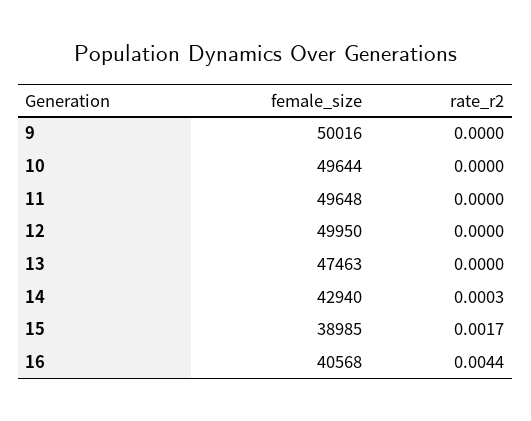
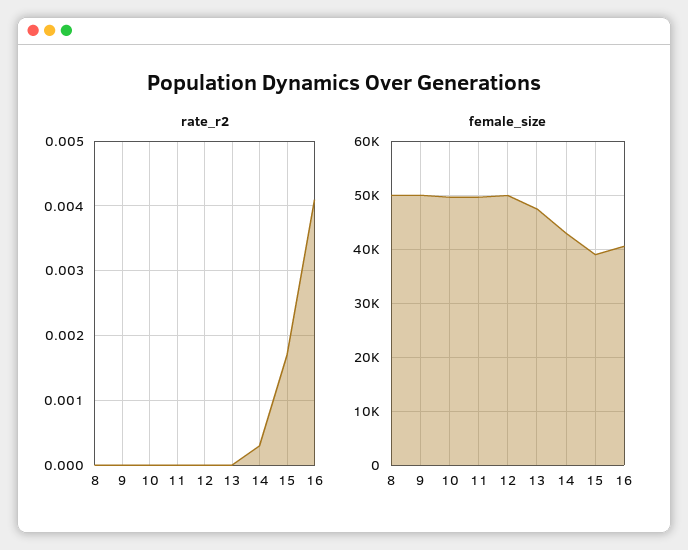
rate_r2, 16: 0.0044 -> 0.0041
rate_r2, 8: none -> 0
female_size, 8: none -> 50000

